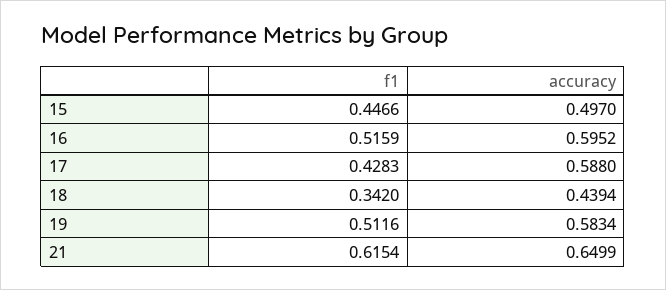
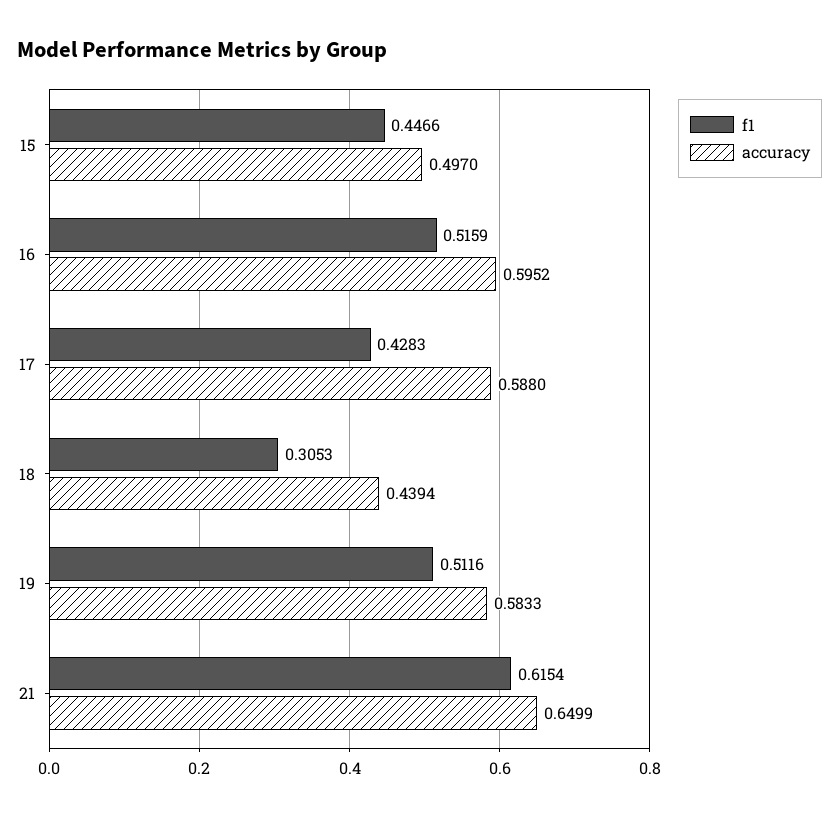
f1, 18: 0.342 -> 0.3053
accuracy, 19: 0.5834 -> 0.5833

